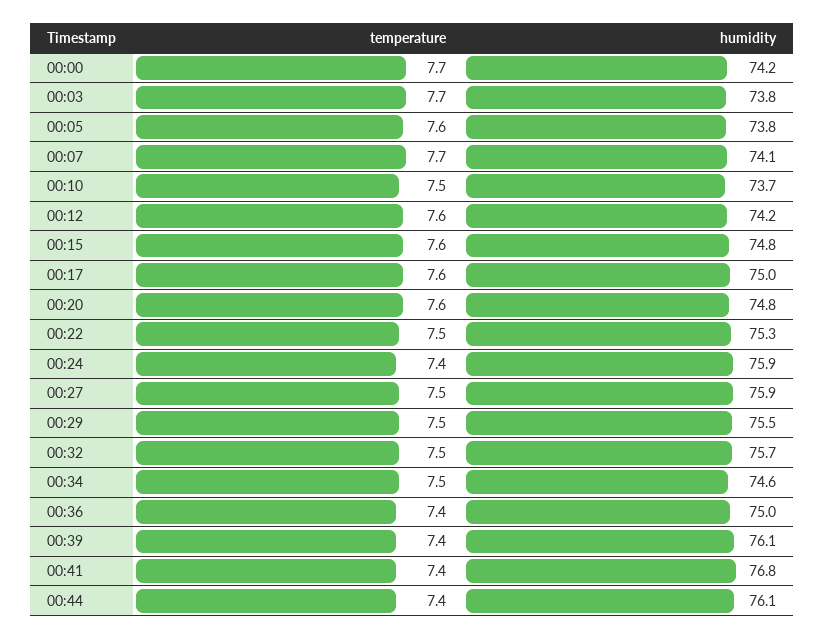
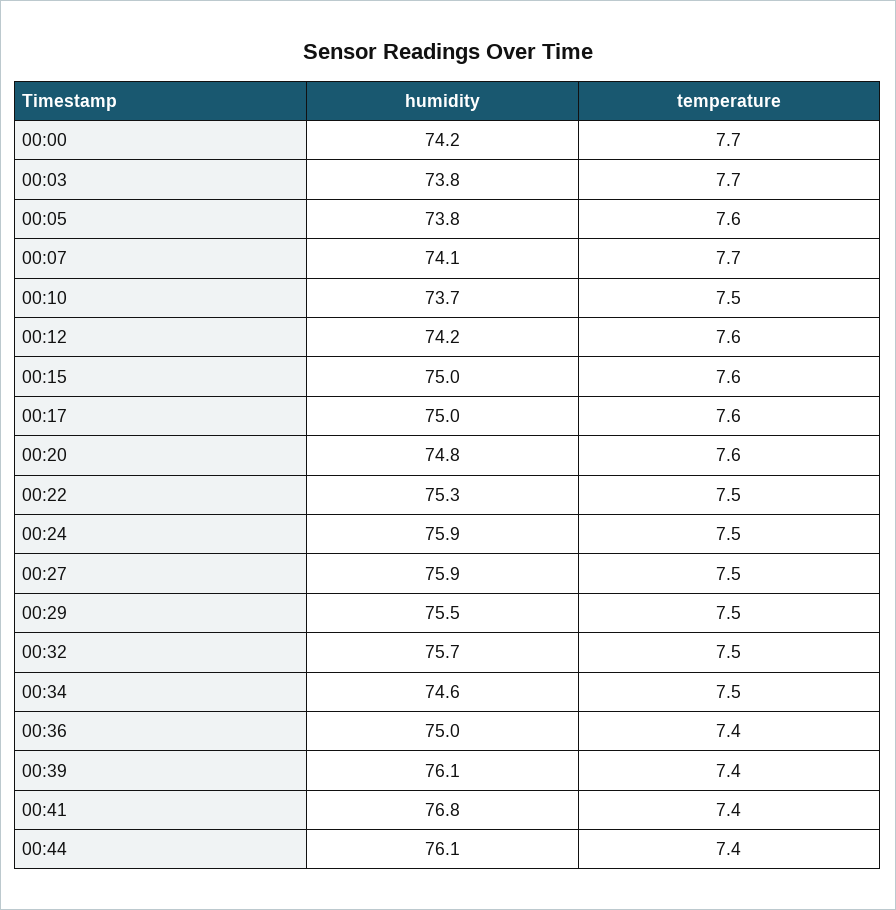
humidity, 00:15: 74.8 -> 75
temperature, 00:24: 7.4 -> 7.5

